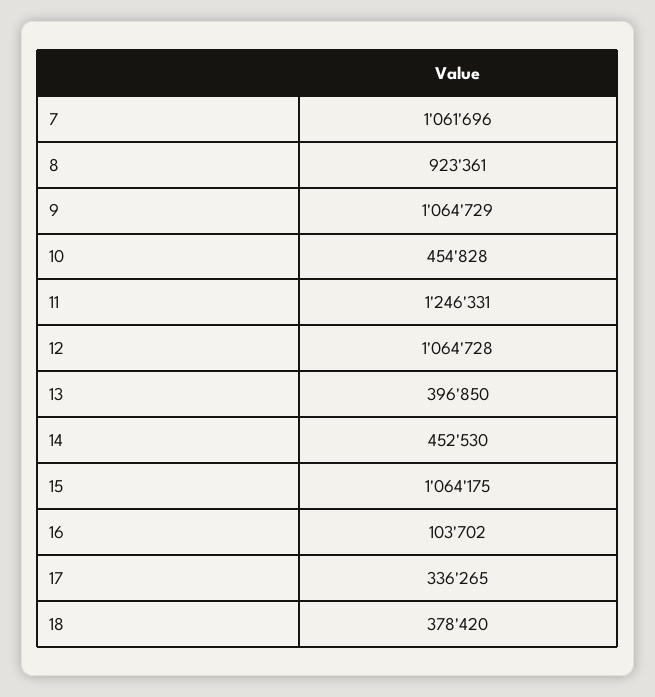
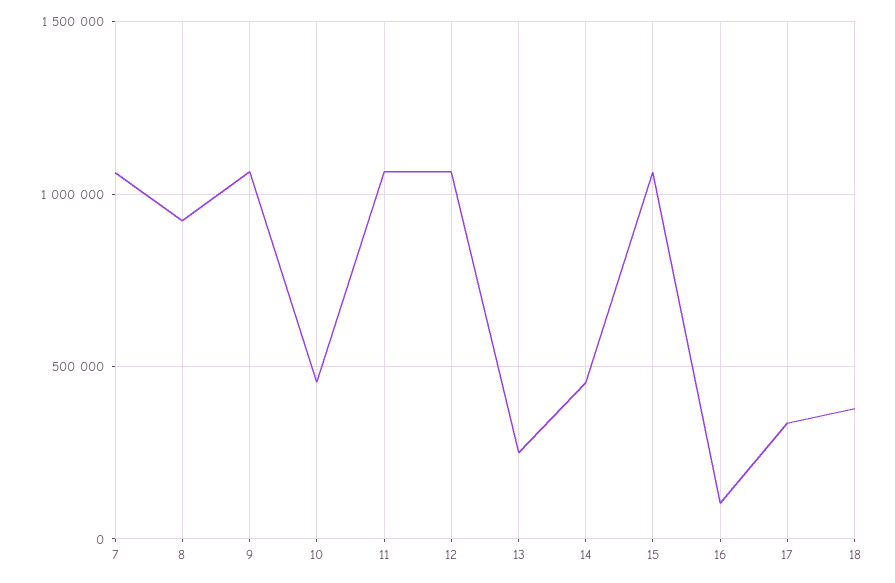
11: 1246331 -> 1050000
13: 396850 -> 250000

